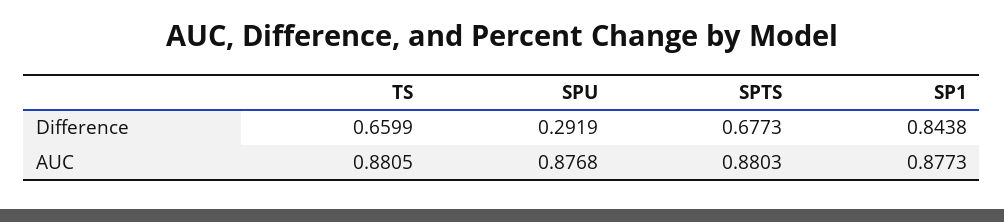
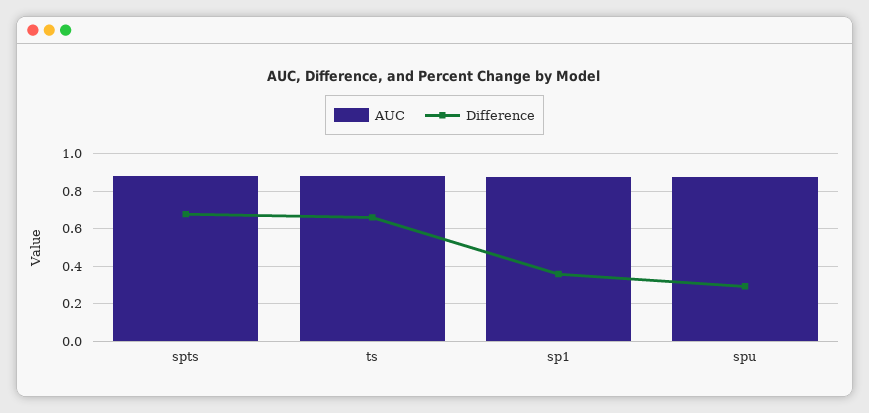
Difference, SP1: 0.8438 -> 0.35

